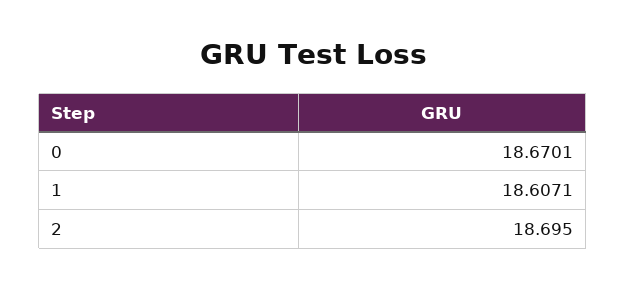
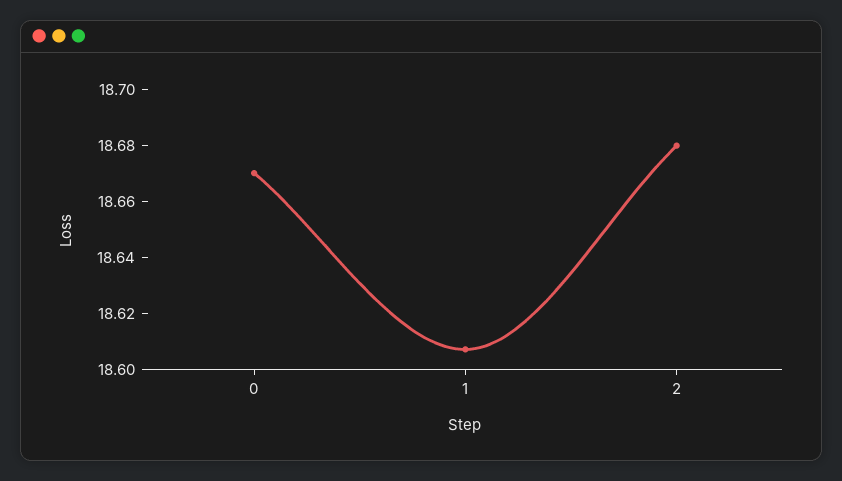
2: 18.695 -> 18.68

